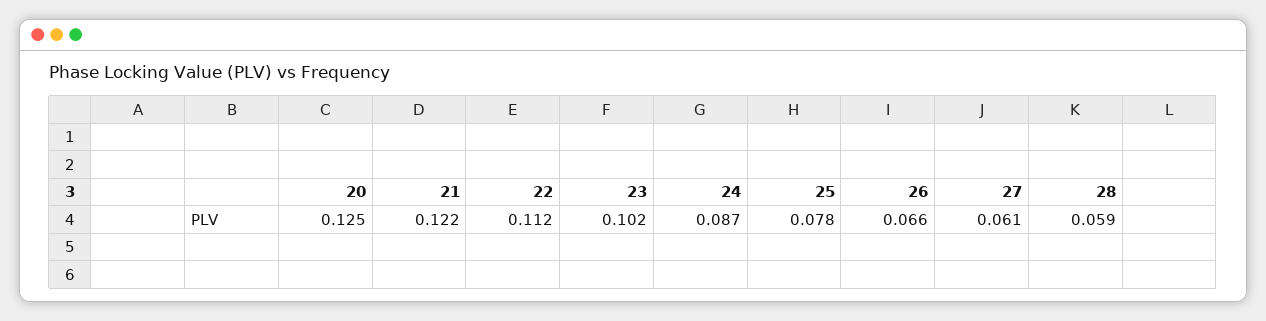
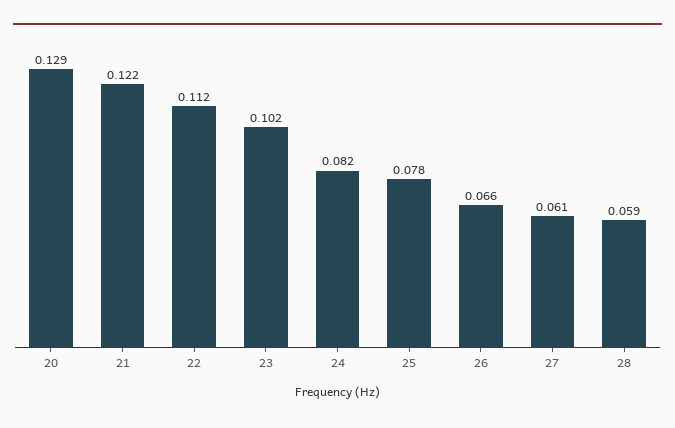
20: 0.125 -> 0.129
24: 0.087 -> 0.082

